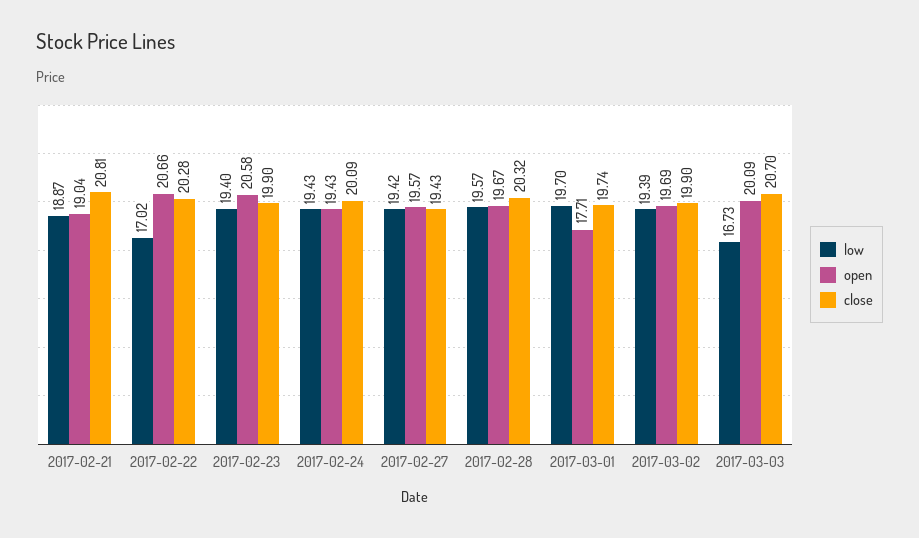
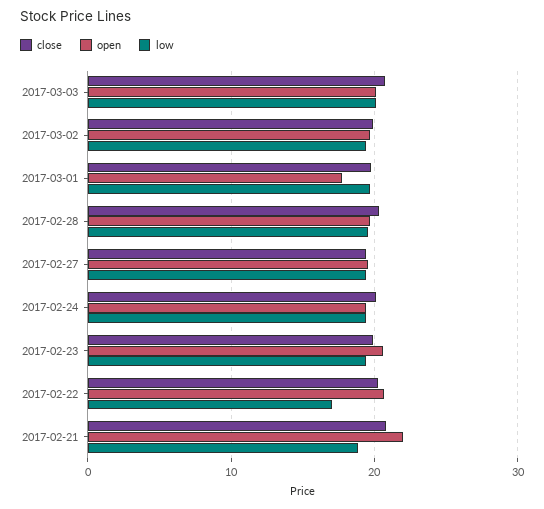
open, 2017-02-21: 19.04 -> 22
low, 2017-03-03: 16.73 -> 20

